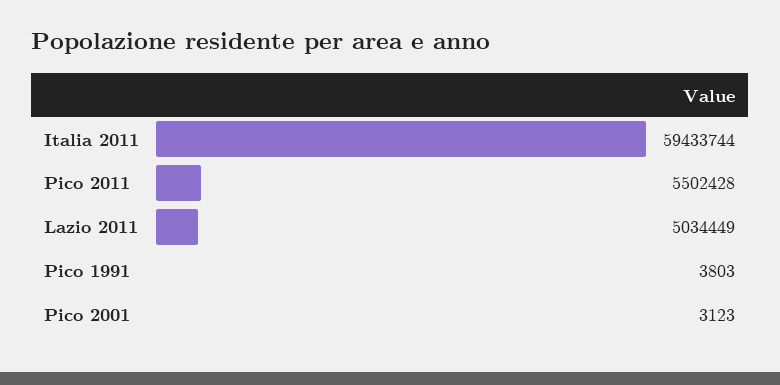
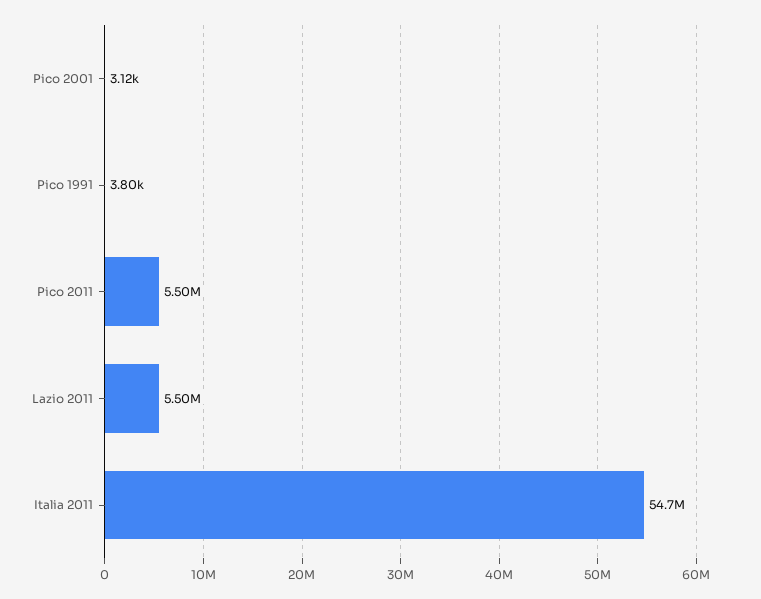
Italia 2011: 59433744 -> 54700000
Lazio 2011: 5034449 -> 5500000

